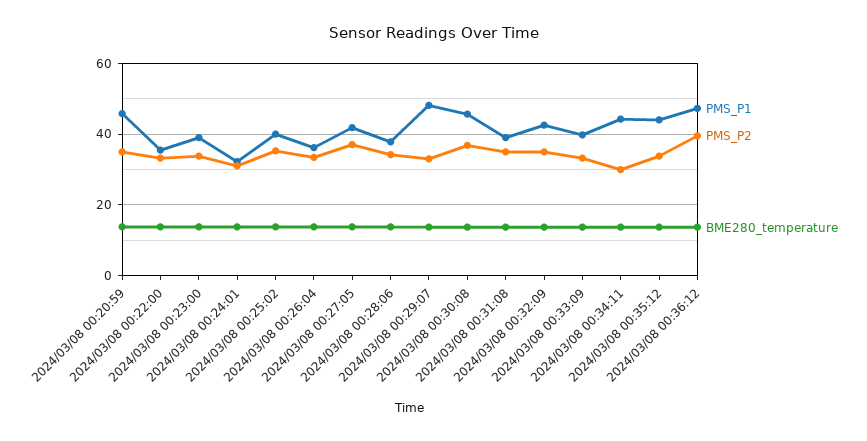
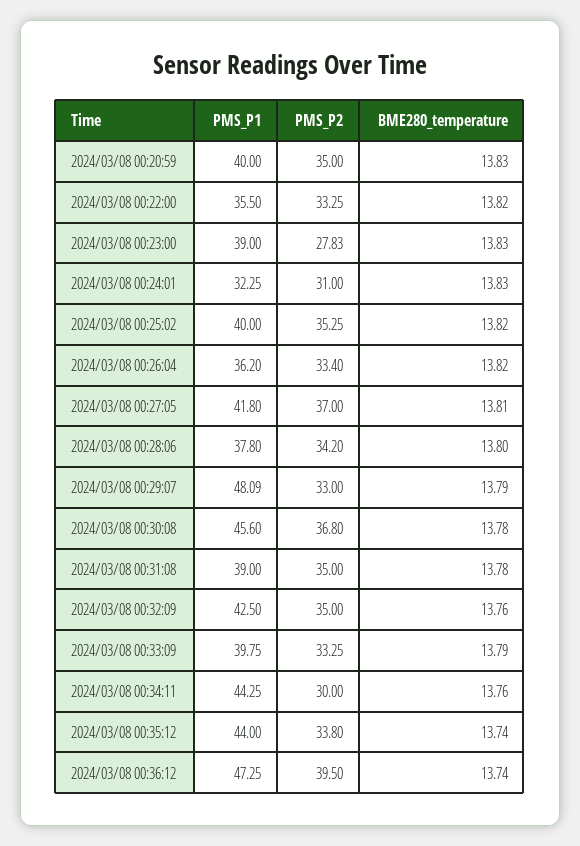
PMS_P1, 2024/03/08 00:20:59: 46 -> 40
PMS_P2, 2024/03/08 00:23:00: 34 -> 27.83

